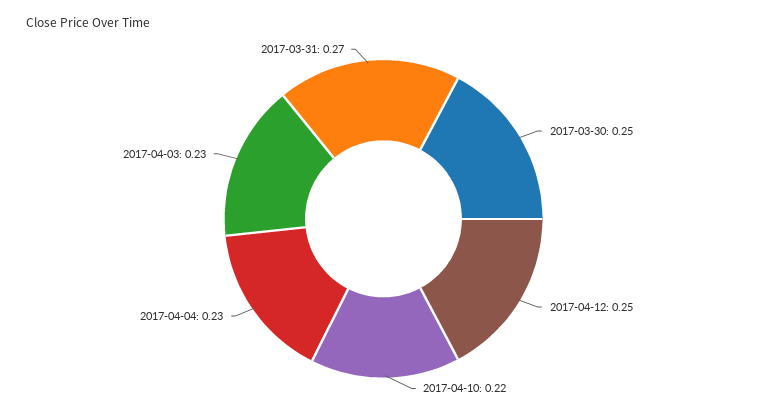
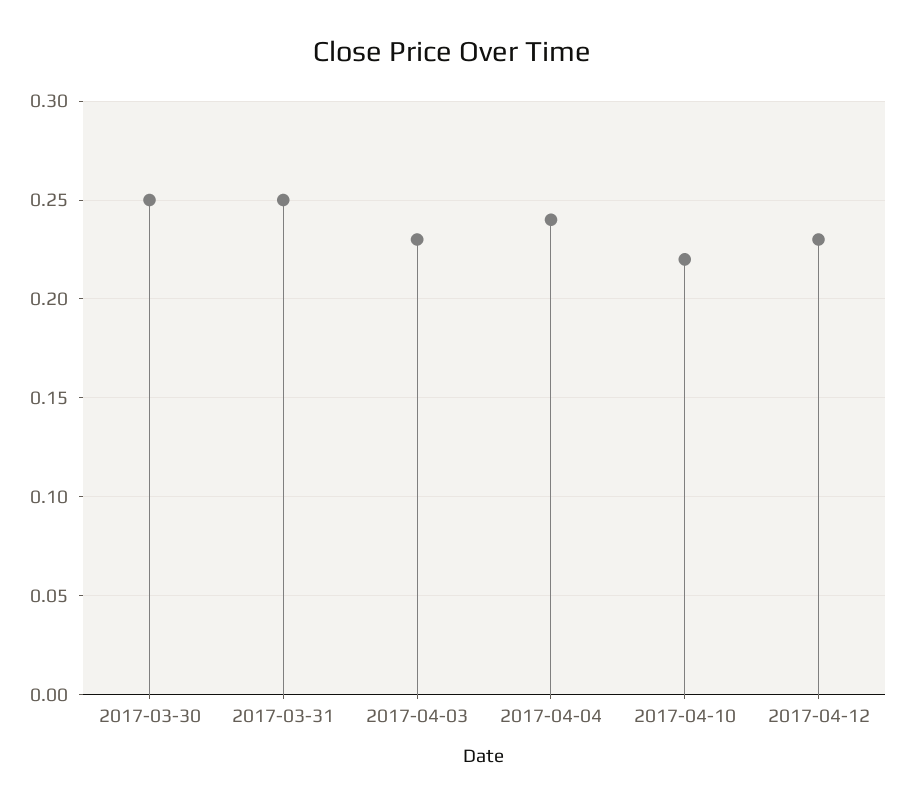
2017-04-12: 0.25 -> 0.23
2017-04-04: 0.23 -> 0.24
2017-03-31: 0.27 -> 0.25

